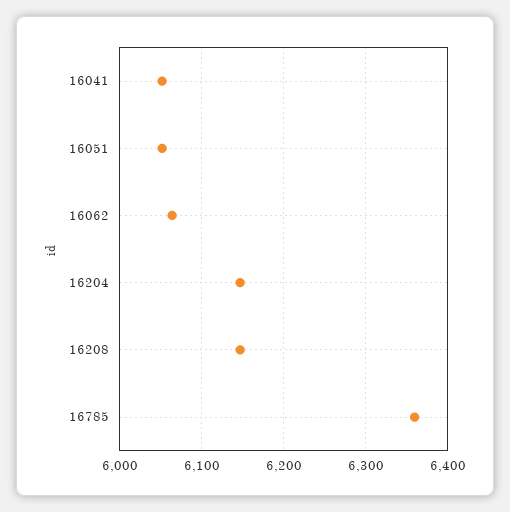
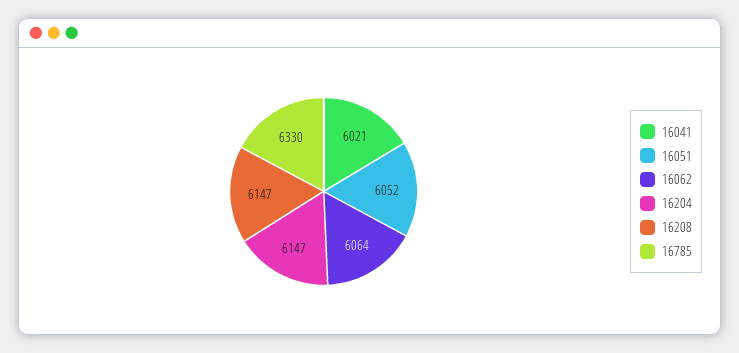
16041: 6050 -> 6021
16785: 6360 -> 6330

